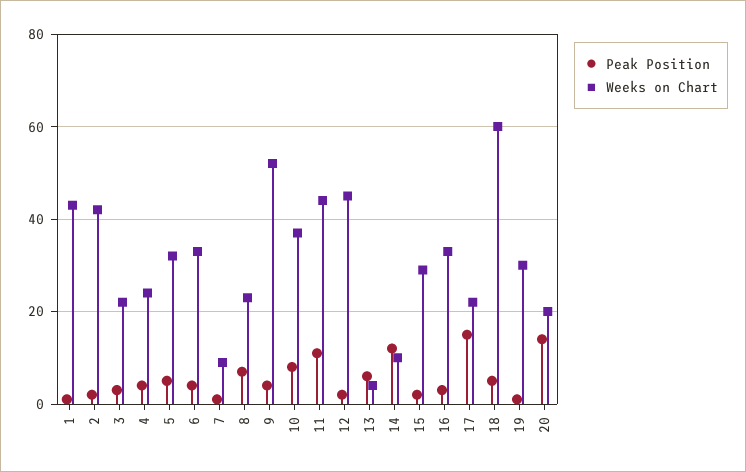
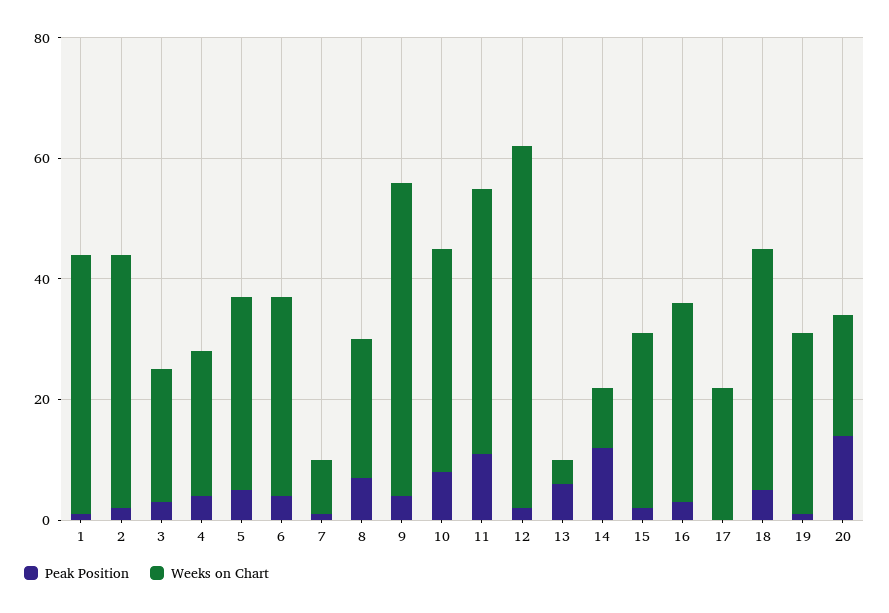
Weeks on Chart, 12: 45 -> 60
Peak Position, 17: 15 -> 0
Weeks on Chart, 18: 60 -> 40

